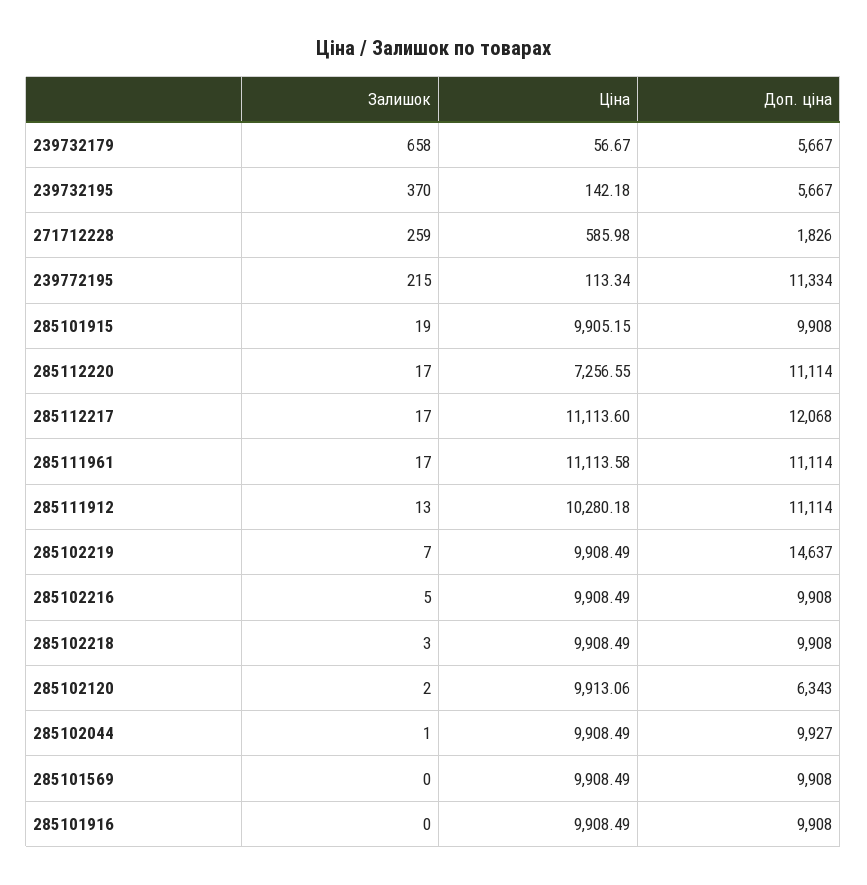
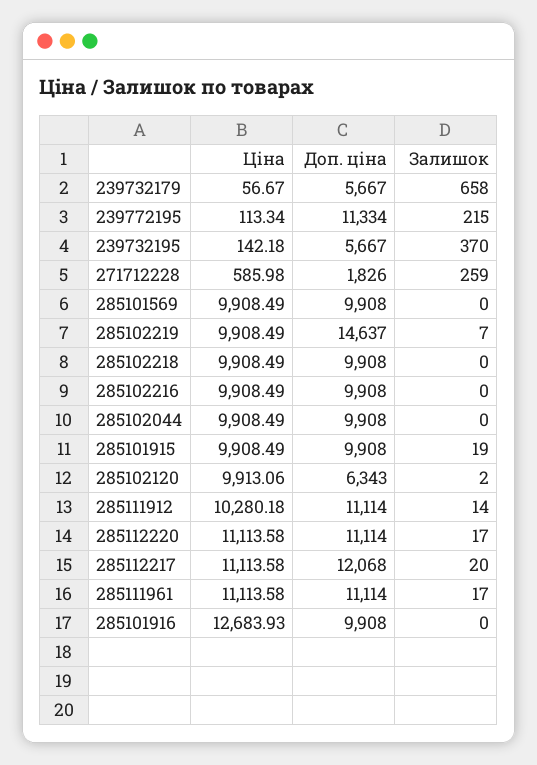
Ціна, 285101915: 9905.15 -> 9908.49
Ціна, 285112220: 7256.55 -> 11113.58
Залишок, 285112217: 17 -> 20
Ціна, 285112217: 11113.6 -> 11113.58
Залишок, 285111912: 13 -> 14
Залишок, 285102216: 5 -> 0
Залишок, 285102218: 3 -> 0
Залишок, 285102044: 1 -> 0
Доп. ціна, 285102044: 9927 -> 9908
Ціна, 285101916: 9908.49 -> 12683.93

